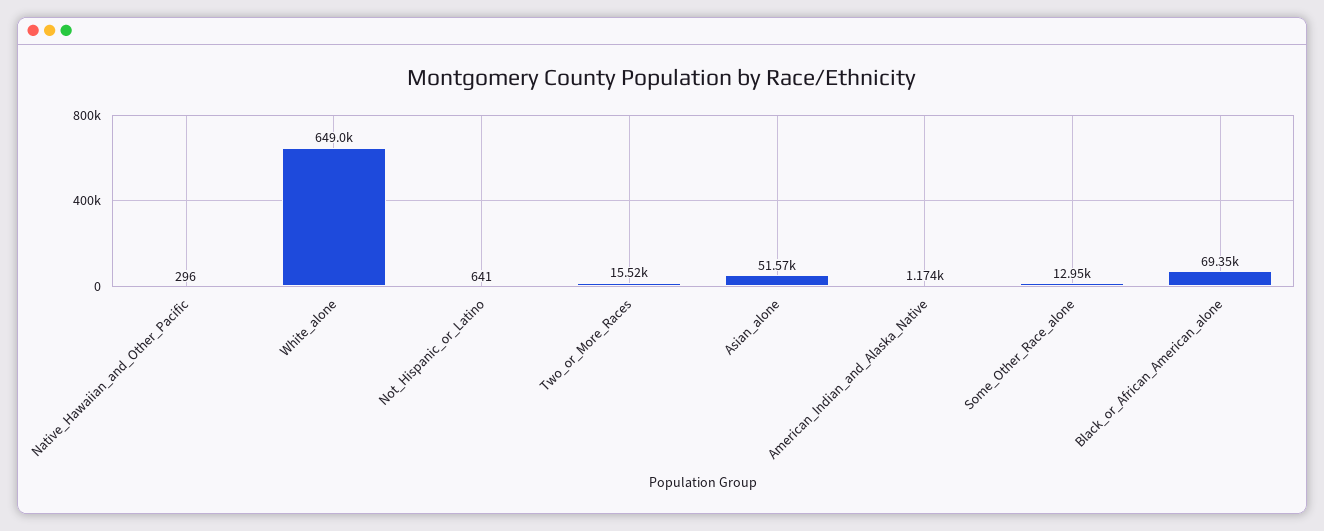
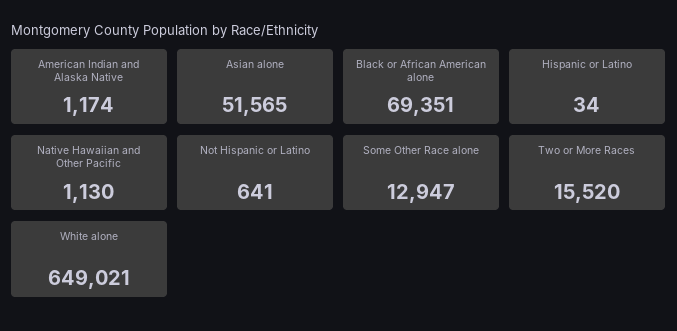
Native_Hawaiian_and_Other_Pacific: 296 -> 1130
Hispanic or Latino: none -> 34

